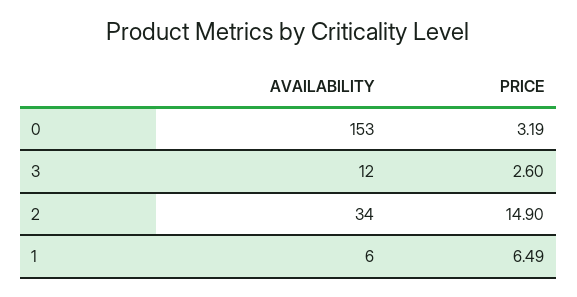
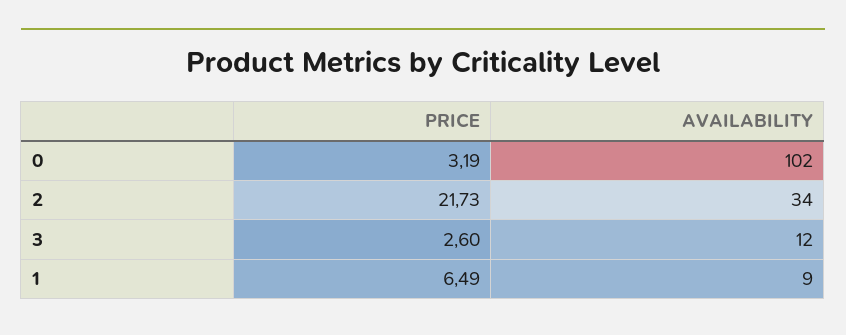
AVAILABILITY, 0: 153 -> 102
PRICE, 2: 14.9 -> 21.73
AVAILABILITY, 1: 6 -> 9

